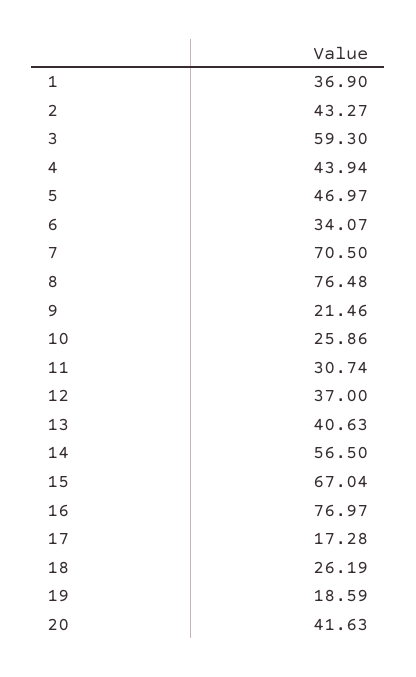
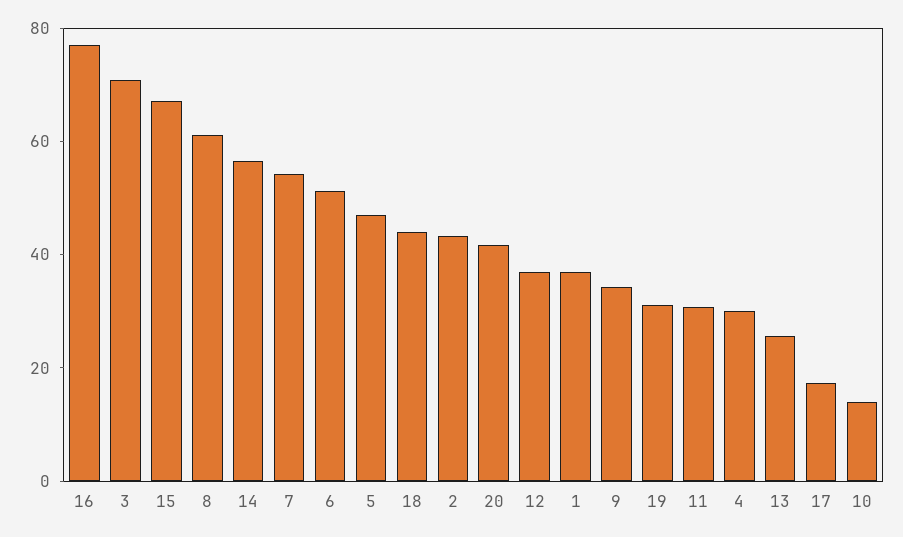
3: 59.3 -> 70
4: 43.94 -> 30
6: 34.07 -> 50
7: 70.5 -> 55
8: 76.48 -> 60
9: 21.46 -> 35
10: 25.86 -> 15
13: 40.63 -> 25
18: 26.19 -> 45
19: 18.59 -> 30

